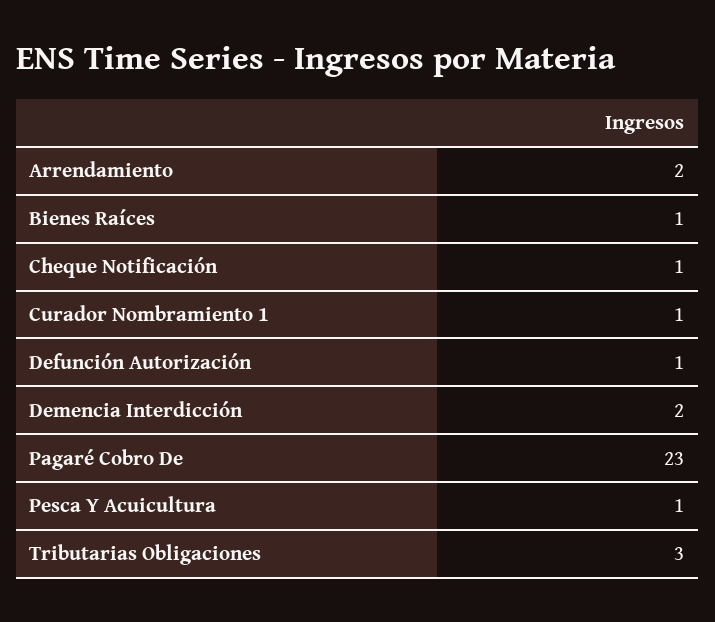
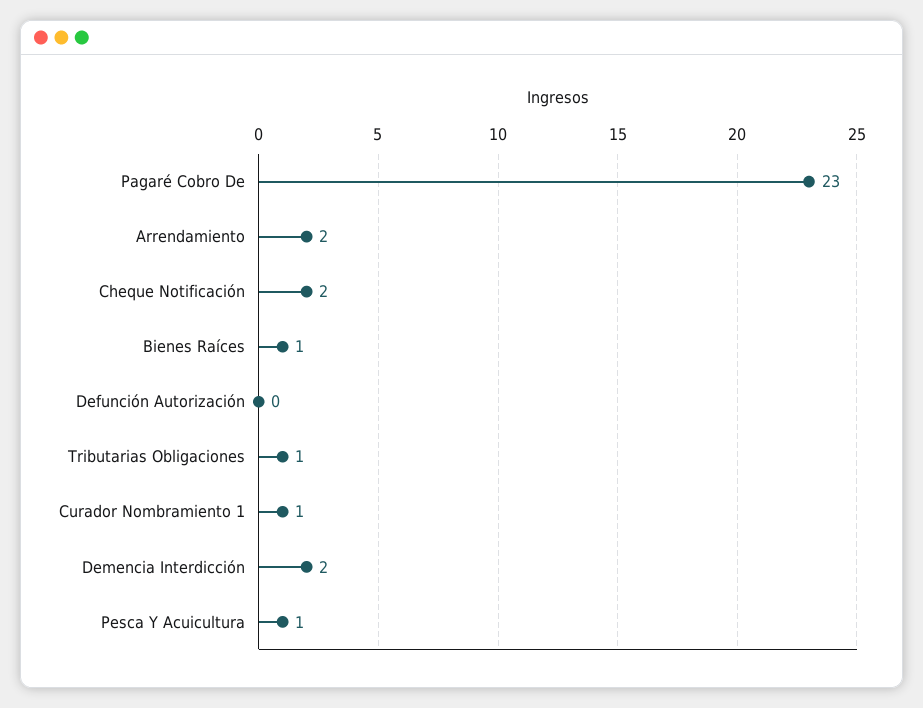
Cheque Notificación: 1 -> 2
Defunción Autorización: 1 -> 0
Tributarias Obligaciones: 3 -> 1

